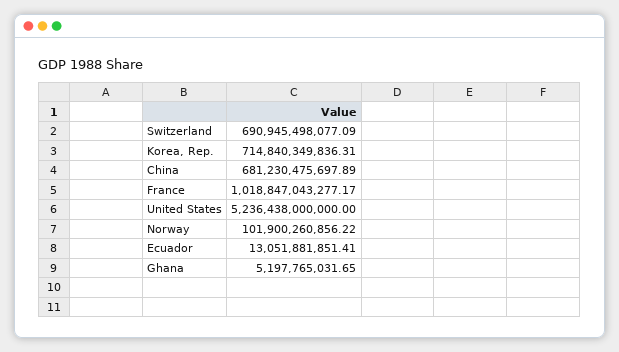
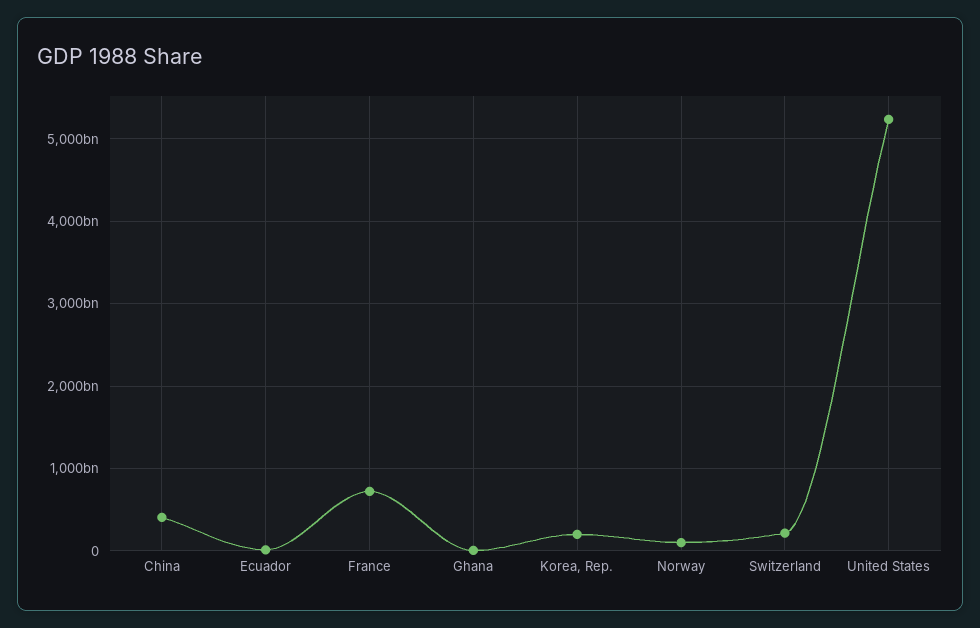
Switzerland: 690945498077.09 -> 200000000000
Korea, Rep.: 714840349836.31 -> 200000000000
China: 681230475697.89 -> 400000000000
France: 1018847043277.17 -> 700000000000

